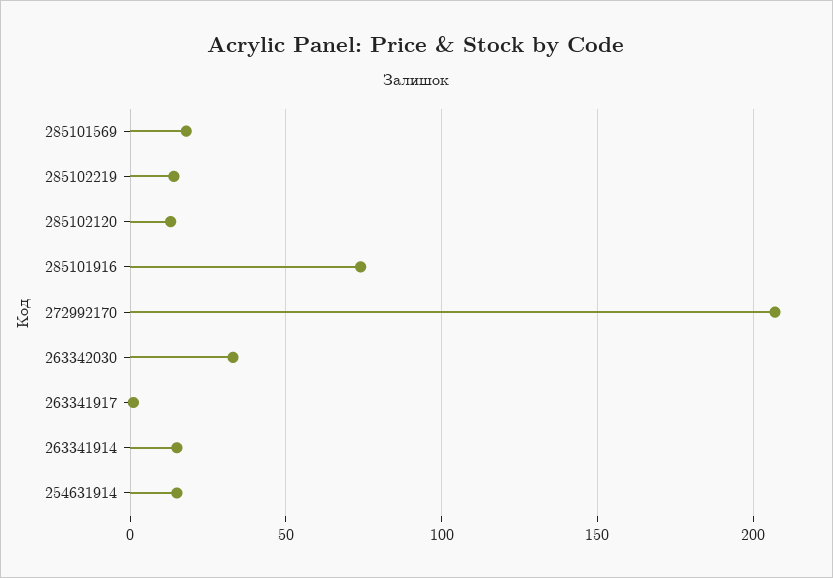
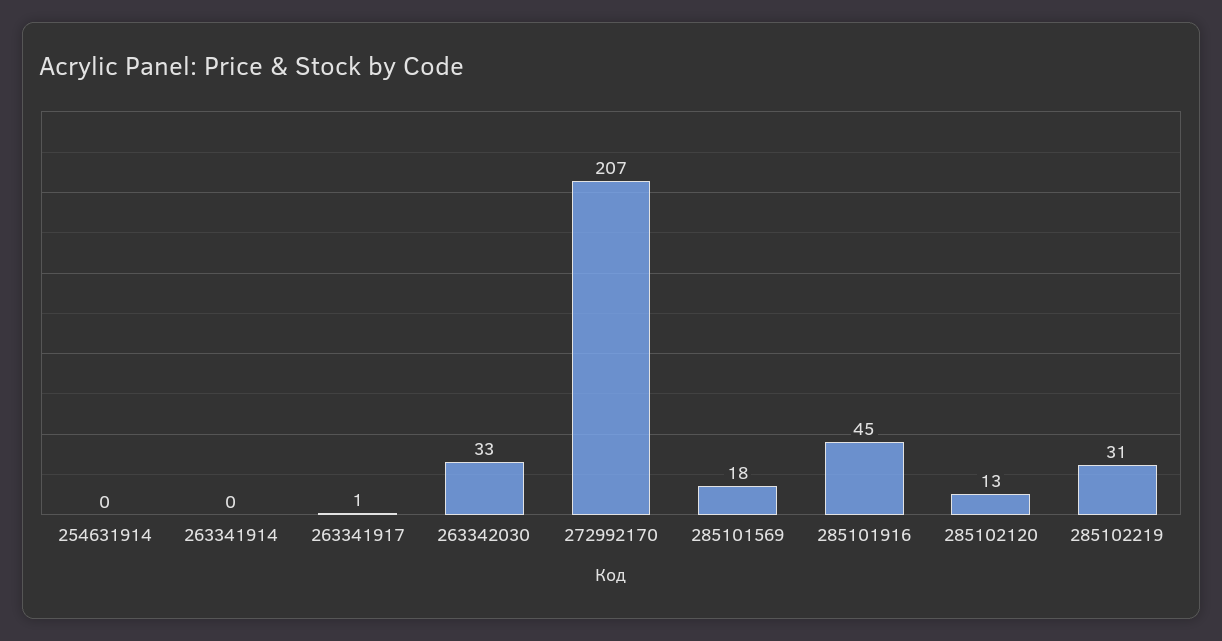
285102219: 15 -> 31
285101916: 75 -> 45
263341914: 15 -> 0
254631914: 15 -> 0

